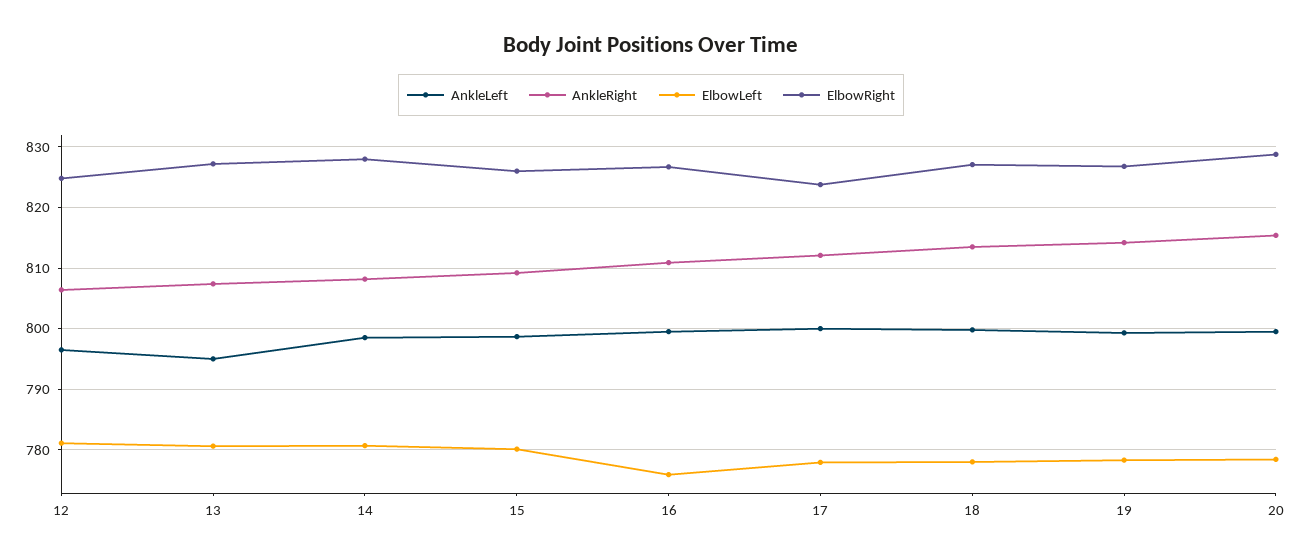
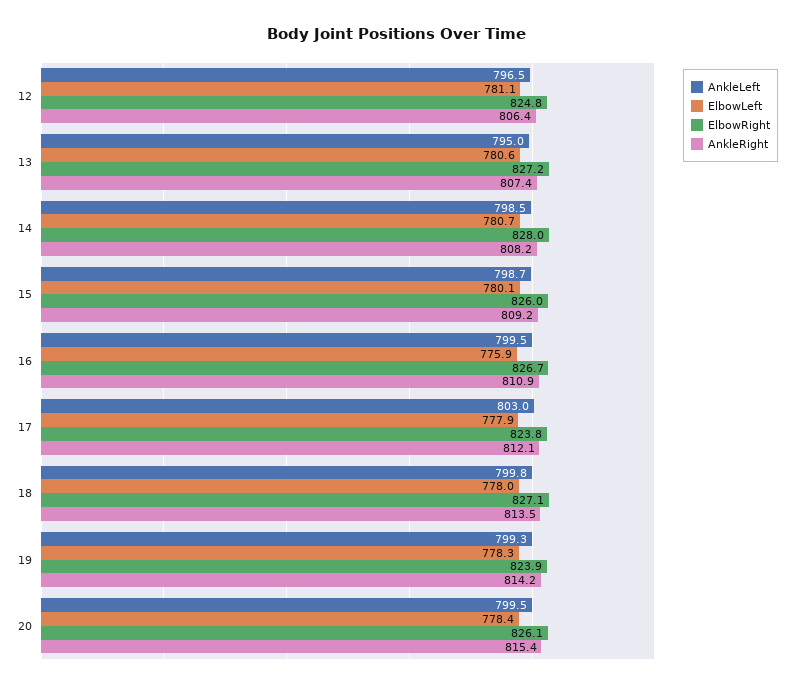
AnkleLeft, 17: 800 -> 803
ElbowRight, 19: 827 -> 823.9
ElbowRight, 20: 829 -> 826.1

